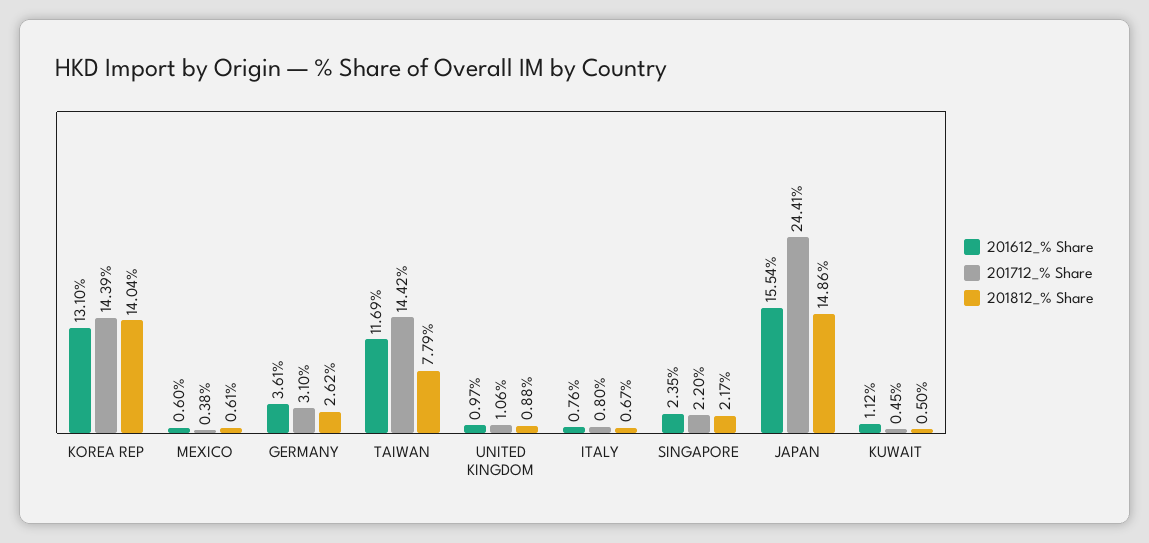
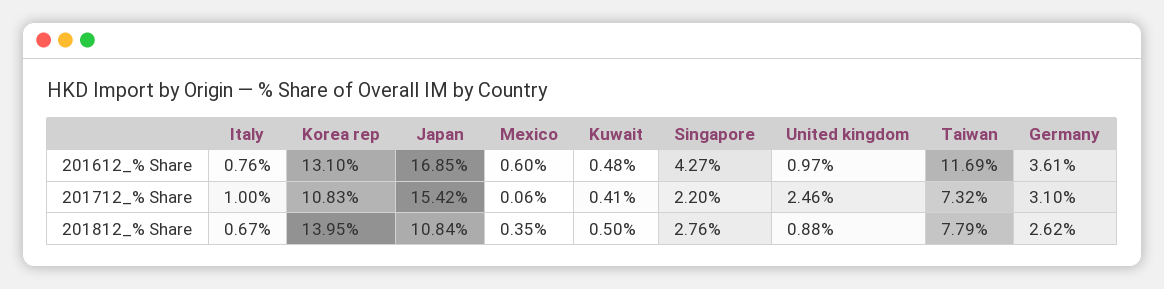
201712_% Share, KOREA REP: 14.39 -> 10.83
201812_% Share, KOREA REP: 14.04 -> 13.95
201712_% Share, MEXICO: 0.38 -> 0.06
201812_% Share, MEXICO: 0.61 -> 0.35
201712_% Share, TAIWAN: 14.42 -> 7.32
201712_% Share, UNITED KINGDOM: 1.06 -> 2.46
201712_% Share, ITALY: 0.8 -> 1
201612_% Share, SINGAPORE: 2.35 -> 4.27
201812_% Share, SINGAPORE: 2.17 -> 2.76
201612_% Share, JAPAN: 15.54 -> 16.85
201712_% Share, JAPAN: 24.41 -> 15.42
201812_% Share, JAPAN: 14.86 -> 10.84
201612_% Share, KUWAIT: 1.12 -> 0.48
201712_% Share, KUWAIT: 0.45 -> 0.41

